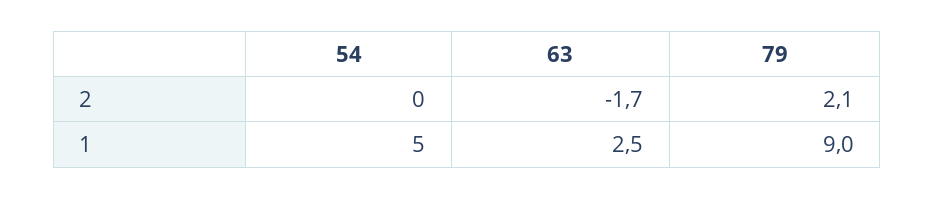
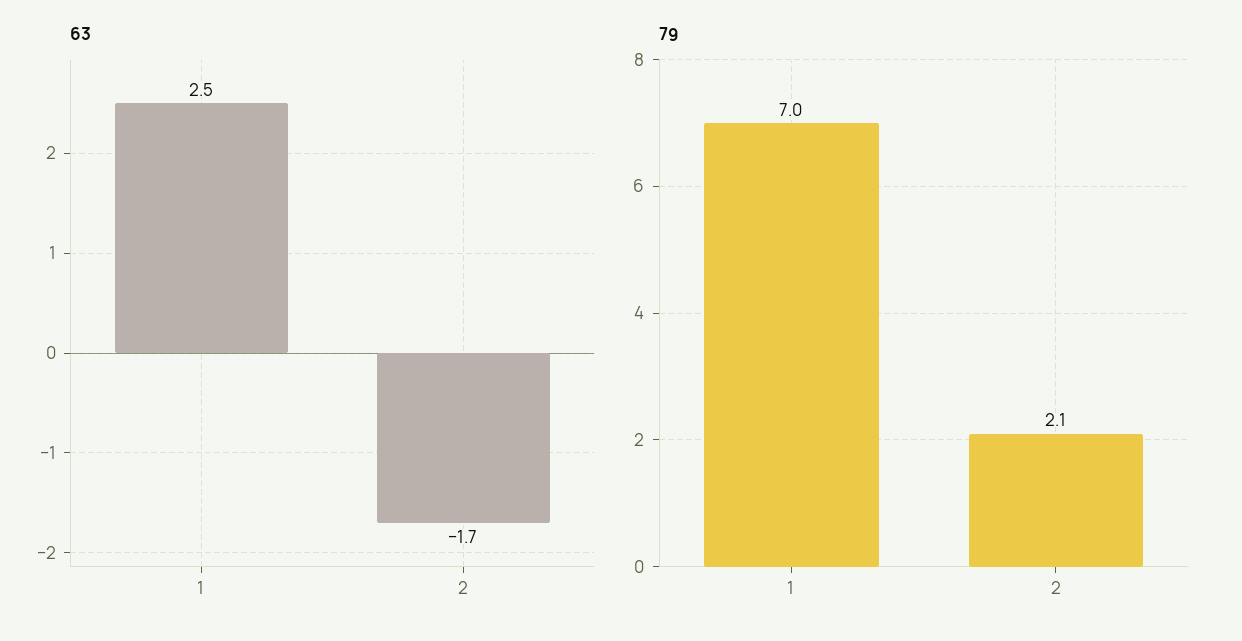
54, 2: 0 -> none
54, 1: 5 -> none
79, 1: 9 -> 7

